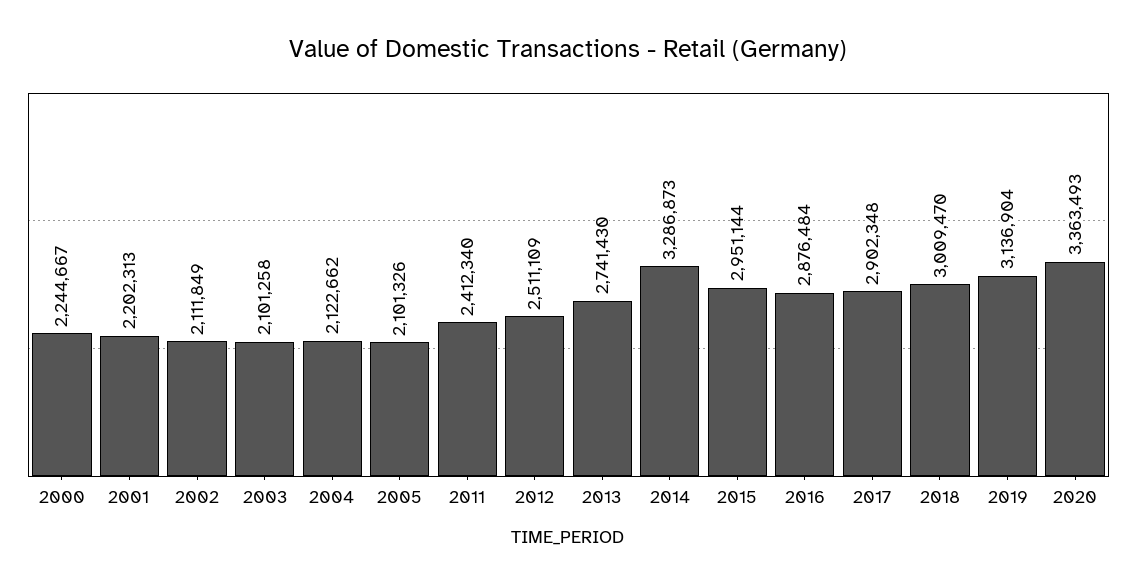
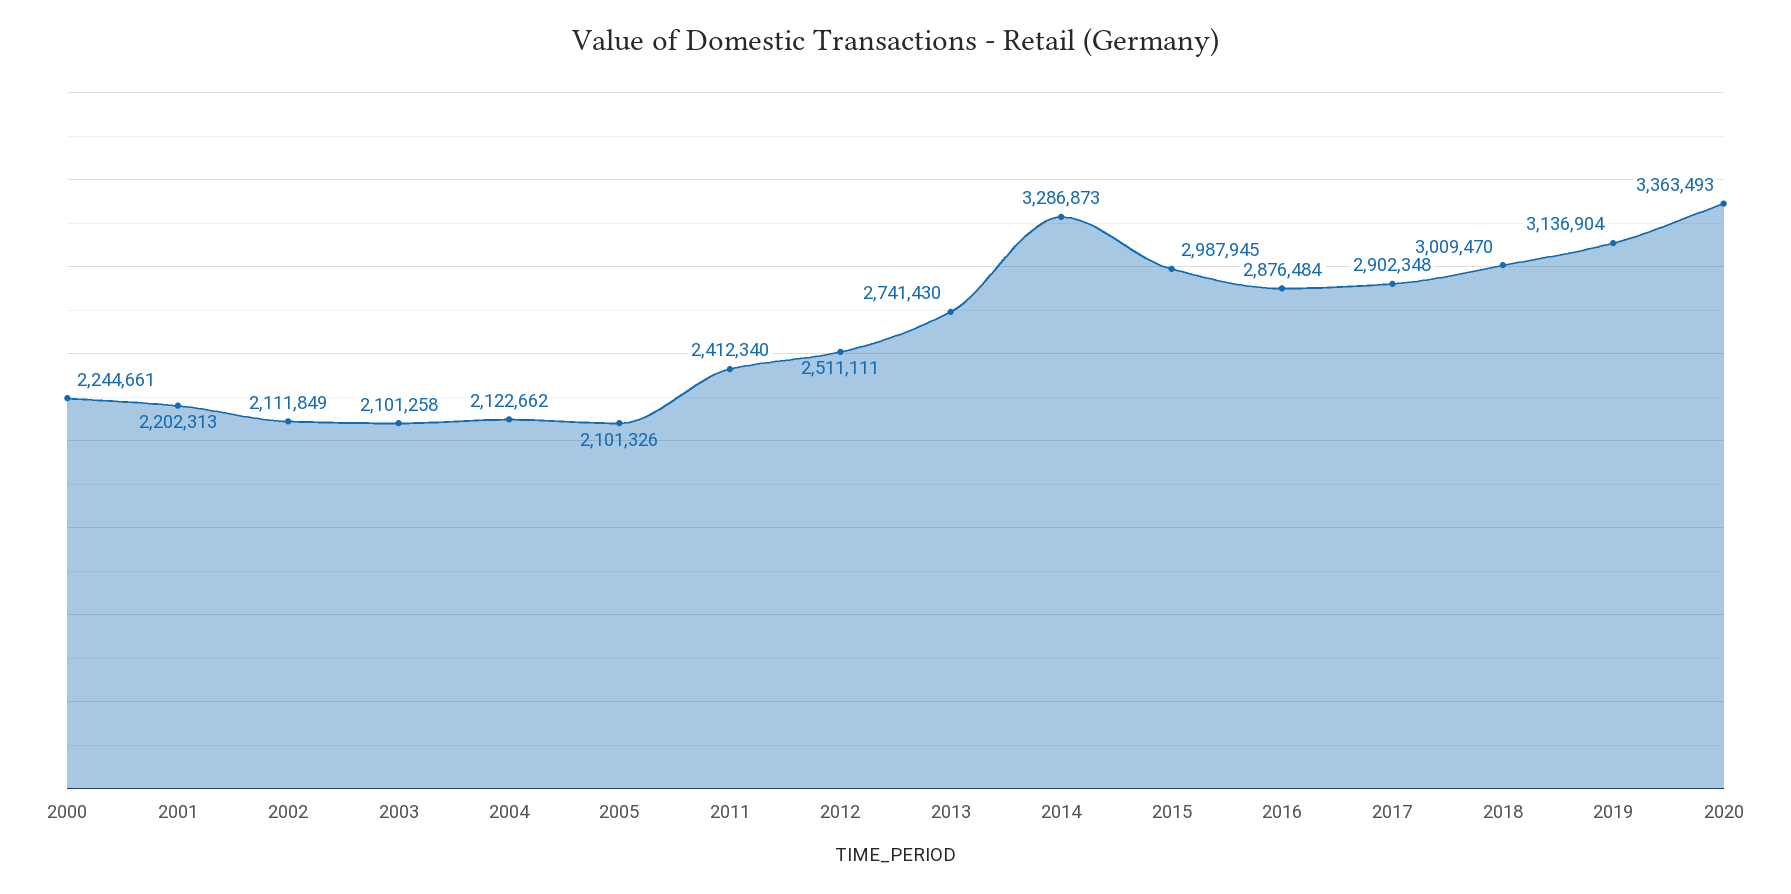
2000: 2244667 -> 2244661
2012: 2511109 -> 2511111
2015: 2951144 -> 2987945

